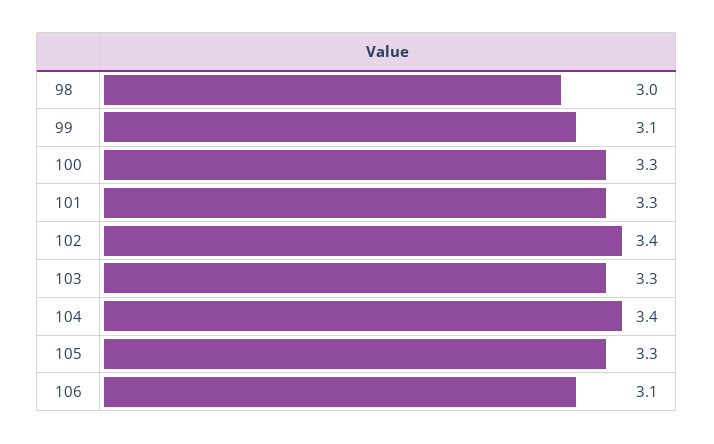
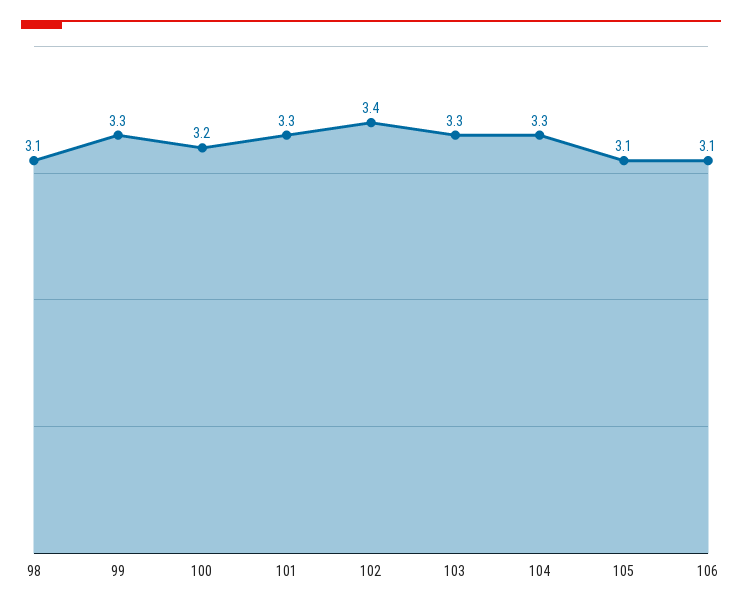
98: 3 -> 3.1
99: 3.1 -> 3.3
100: 3.3 -> 3.2
104: 3.4 -> 3.3
105: 3.3 -> 3.1

